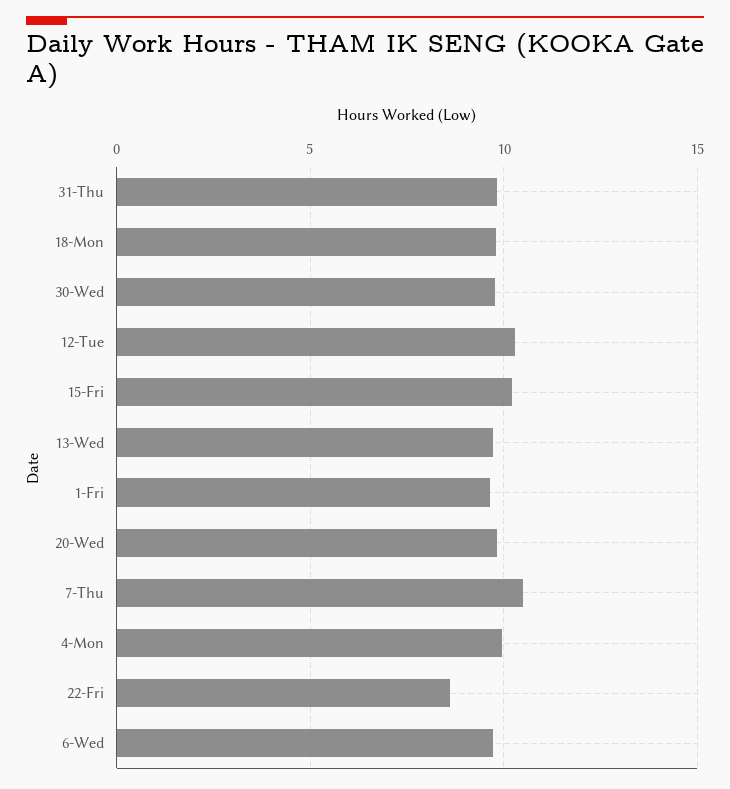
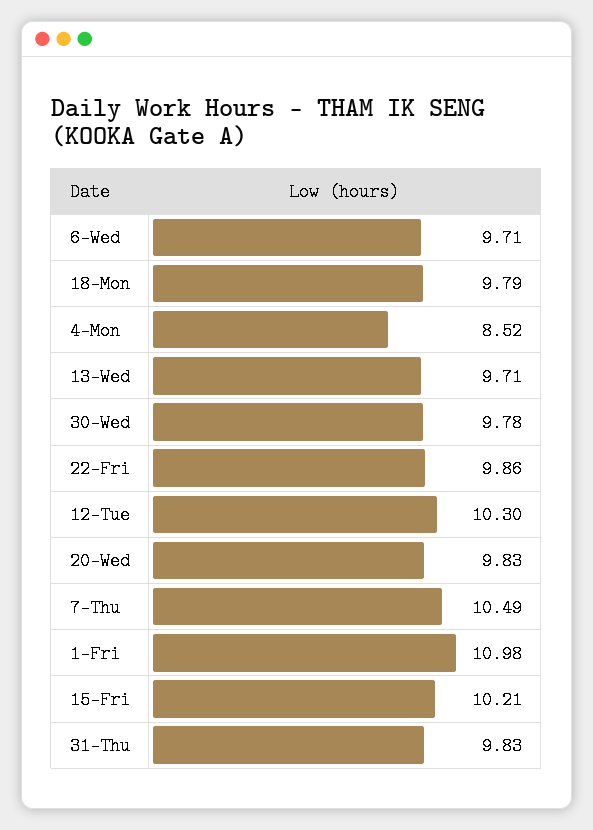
1-Fri: 9.5 -> 10.98
4-Mon: 10 -> 8.52
22-Fri: 8.5 -> 9.86

